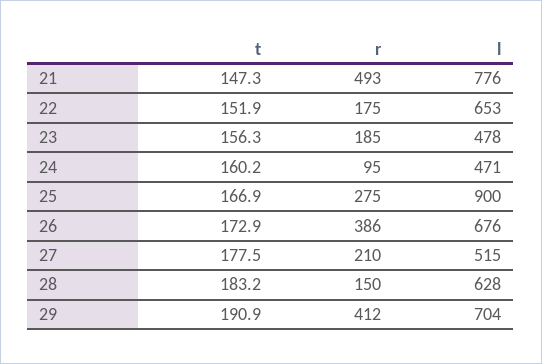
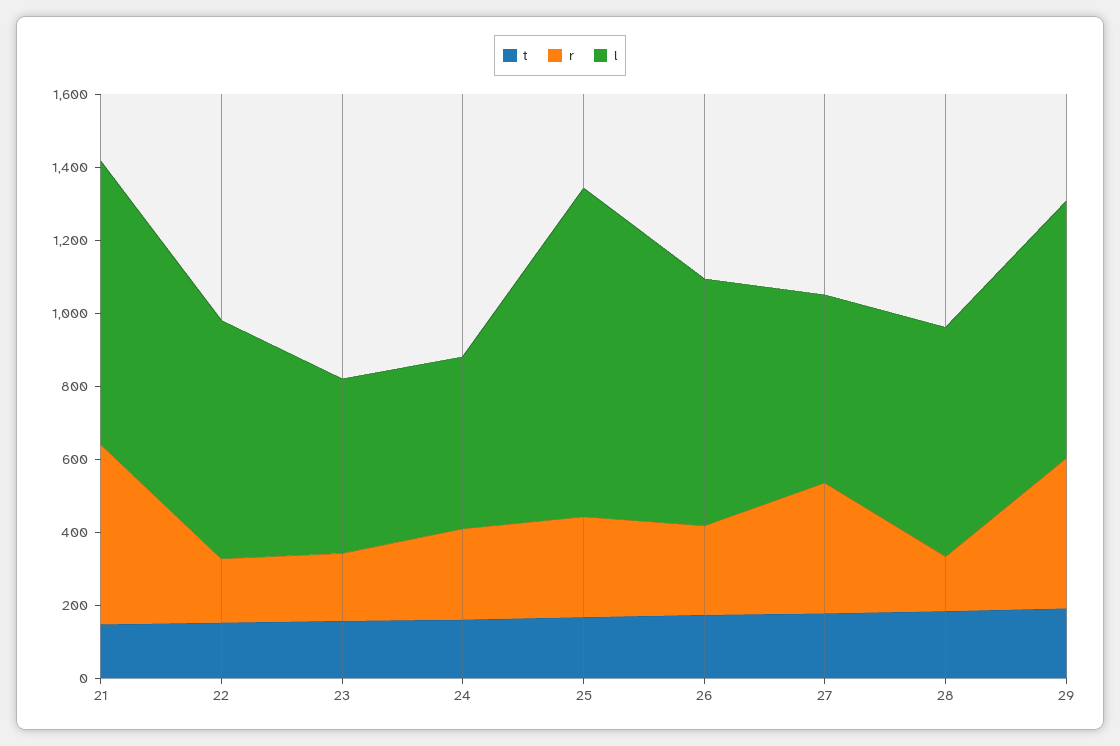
r, 24: 95 -> 250
r, 26: 386 -> 250
r, 27: 210 -> 350

